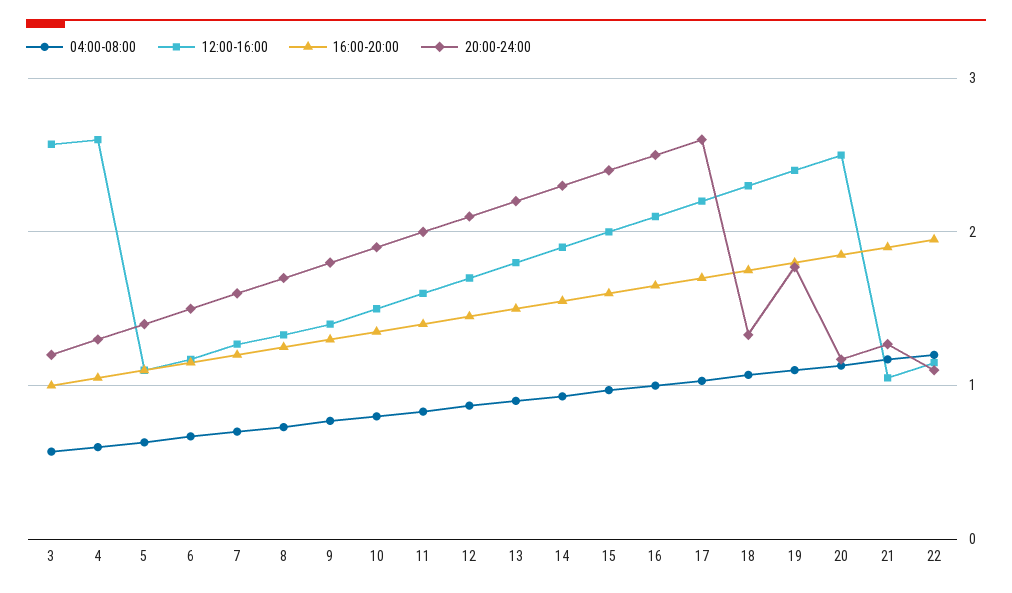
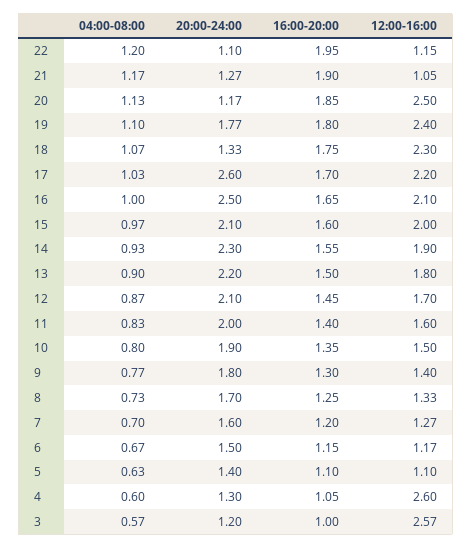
20:00-24:00, 15: 2.4 -> 2.1

